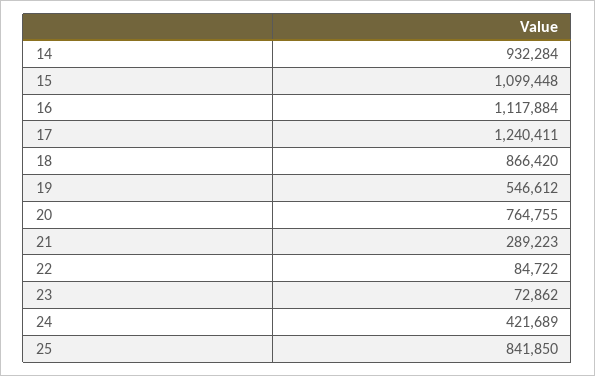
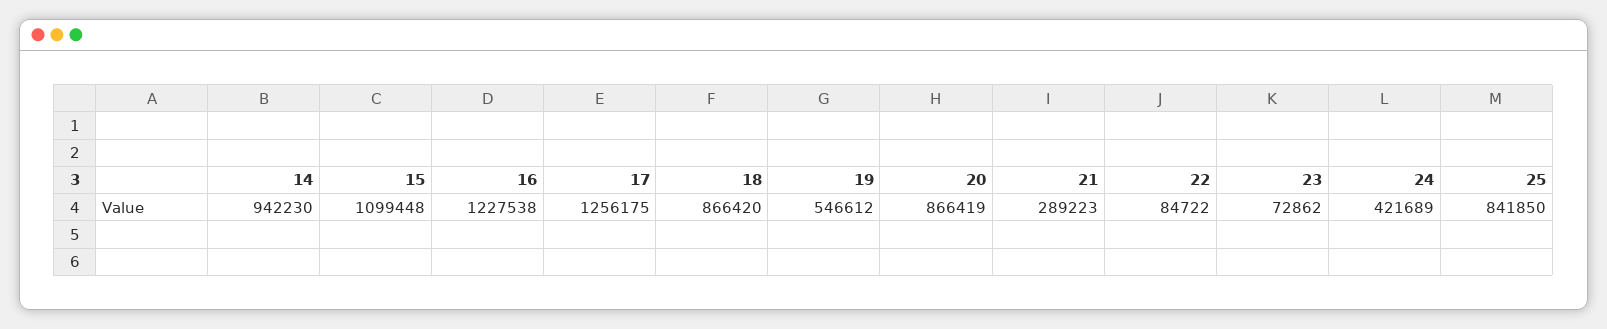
14: 932284 -> 942230
16: 1117884 -> 1227538
17: 1240411 -> 1256175
20: 764755 -> 866419

